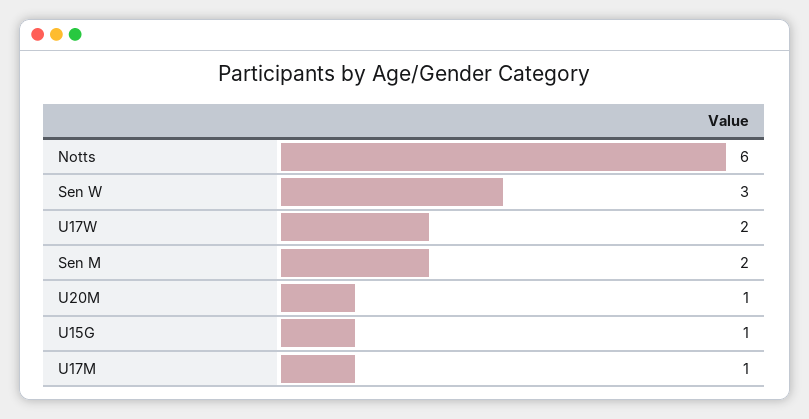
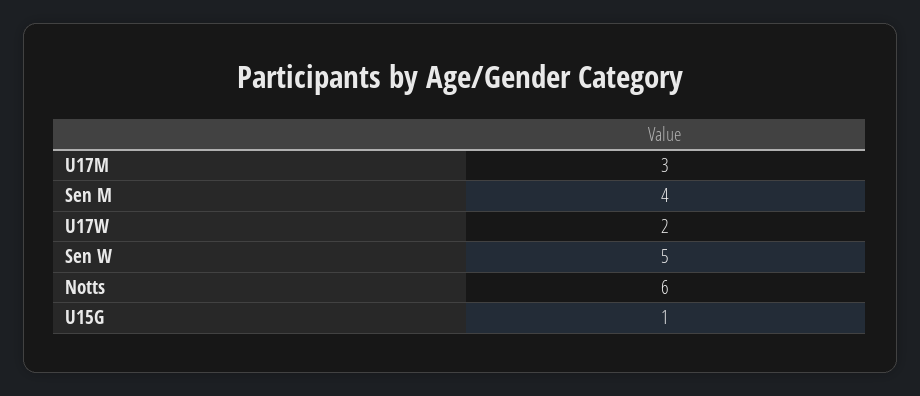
Sen W: 3 -> 5
Sen M: 2 -> 4
U20M: 1 -> none
U17M: 1 -> 3

